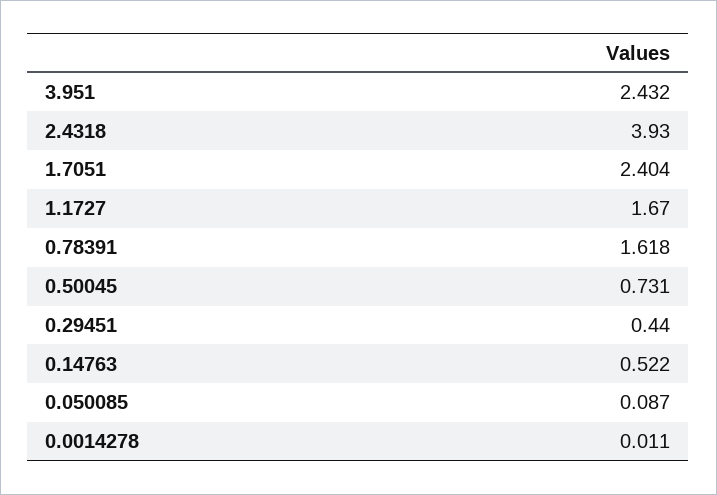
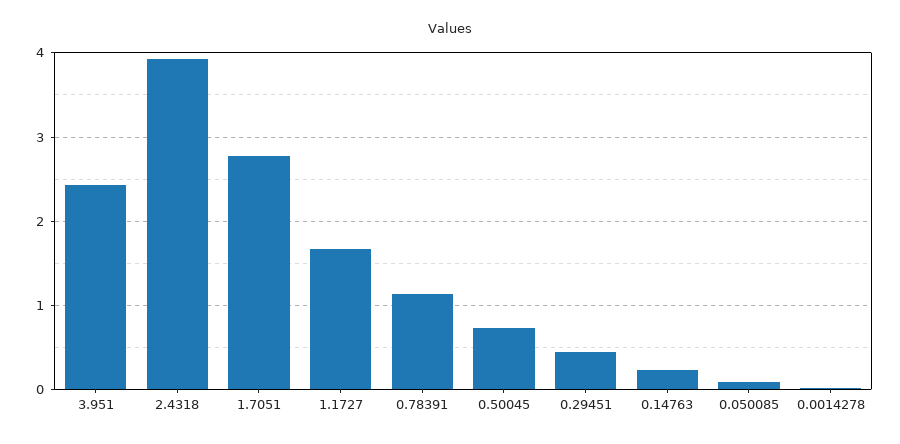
1.7051: 2.404 -> 2.8
0.78391: 1.618 -> 1.1
0.14763: 0.522 -> 0.2

